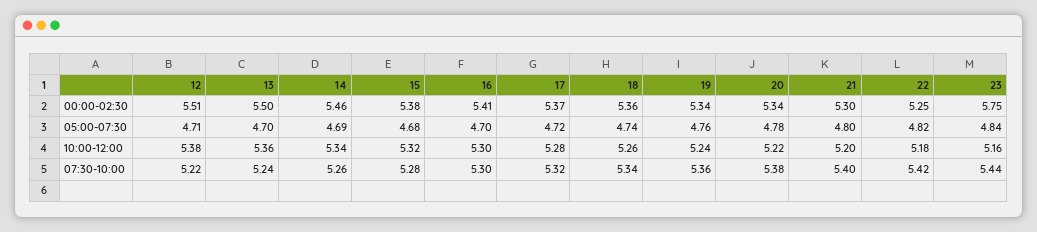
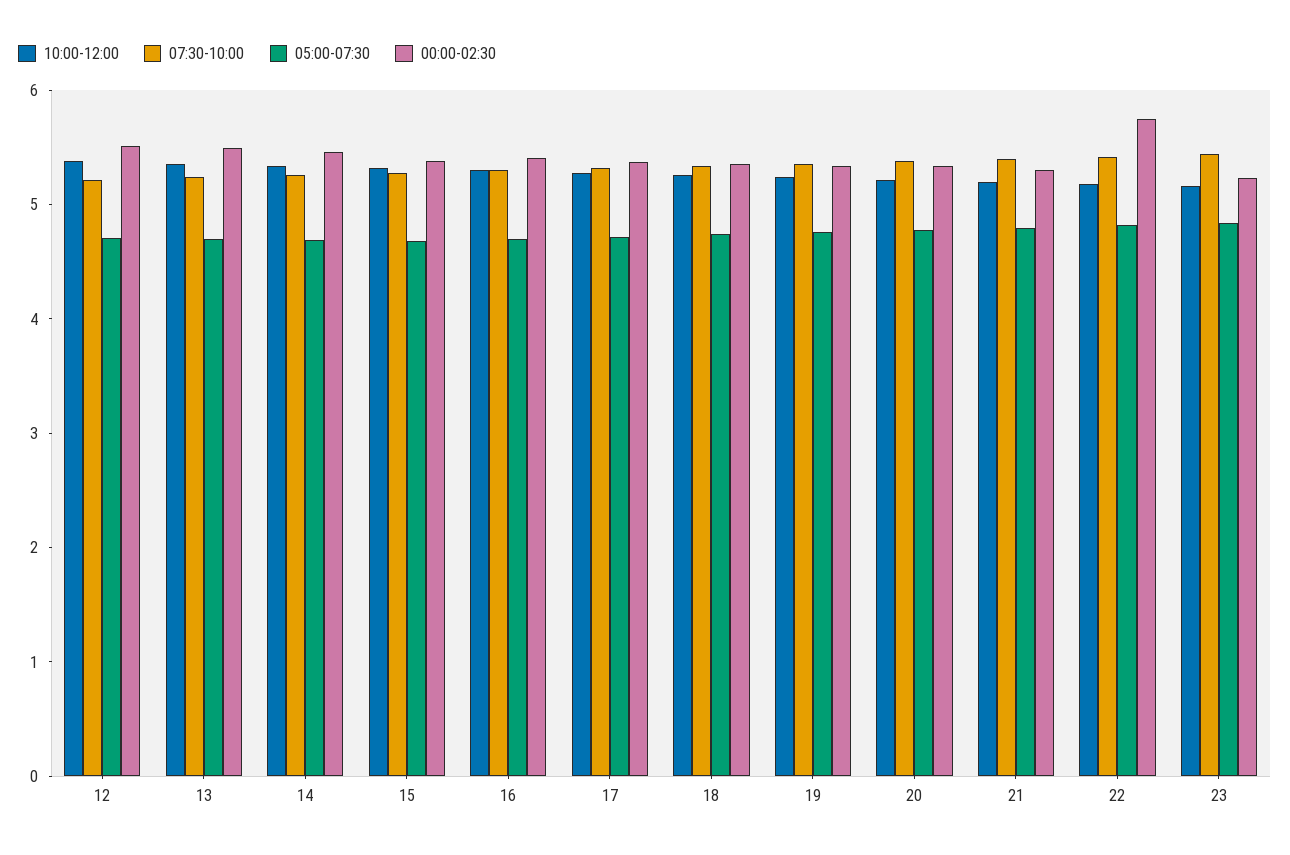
00:00-02:30, 22: 5.25 -> 5.8
00:00-02:30, 23: 5.75 -> 5.2

